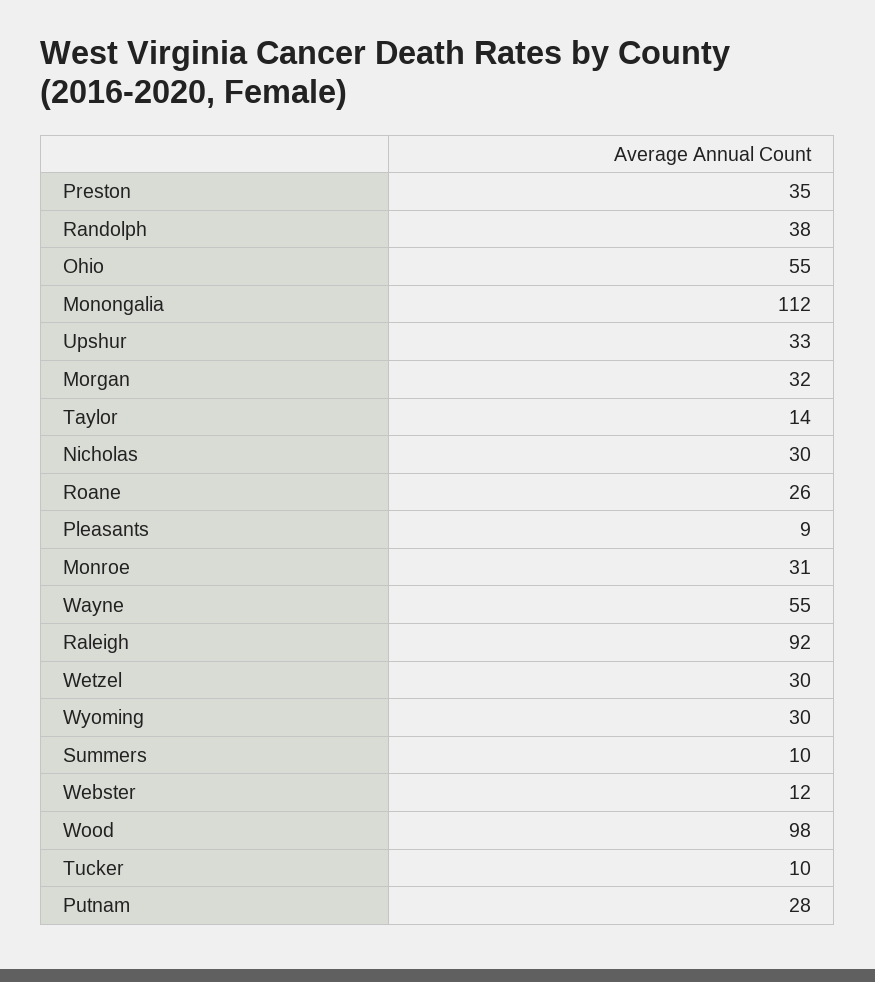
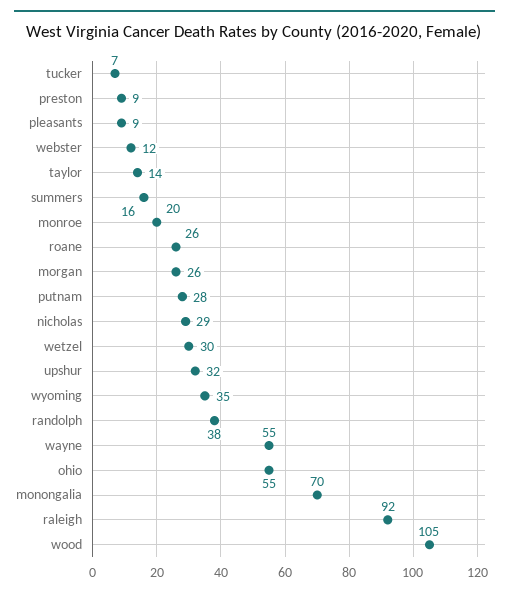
Preston: 35 -> 9
Monongalia: 112 -> 70
Upshur: 33 -> 32
Morgan: 32 -> 26
Nicholas: 30 -> 29
Monroe: 31 -> 20
Wyoming: 30 -> 35
Summers: 10 -> 16
Wood: 98 -> 105
Tucker: 10 -> 7

